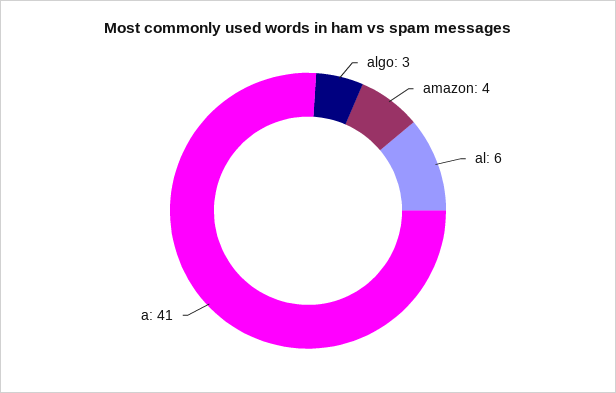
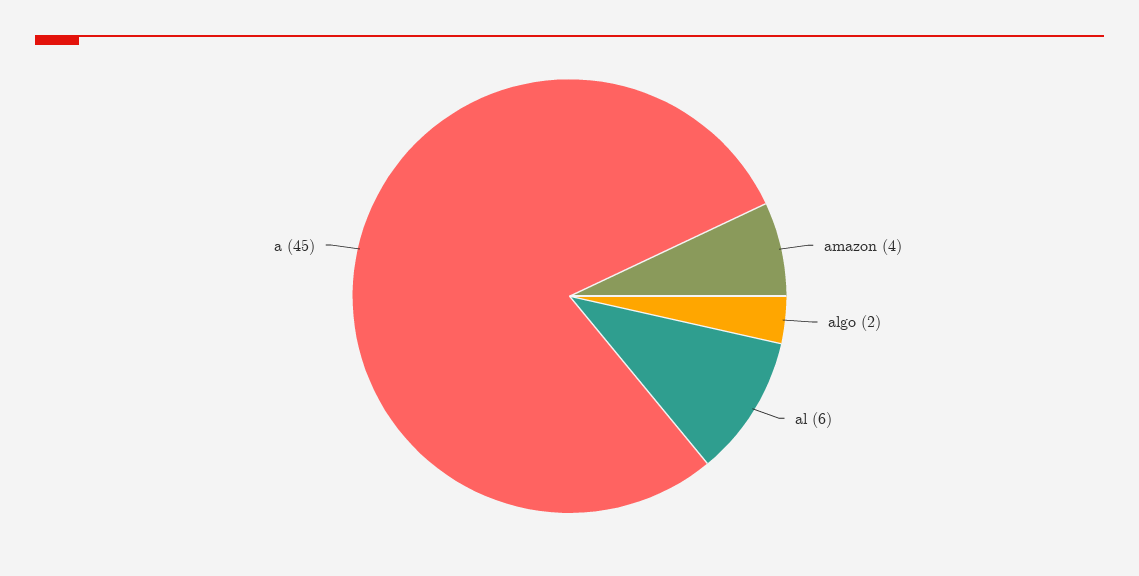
algo: 3 -> 2
a: 41 -> 45

